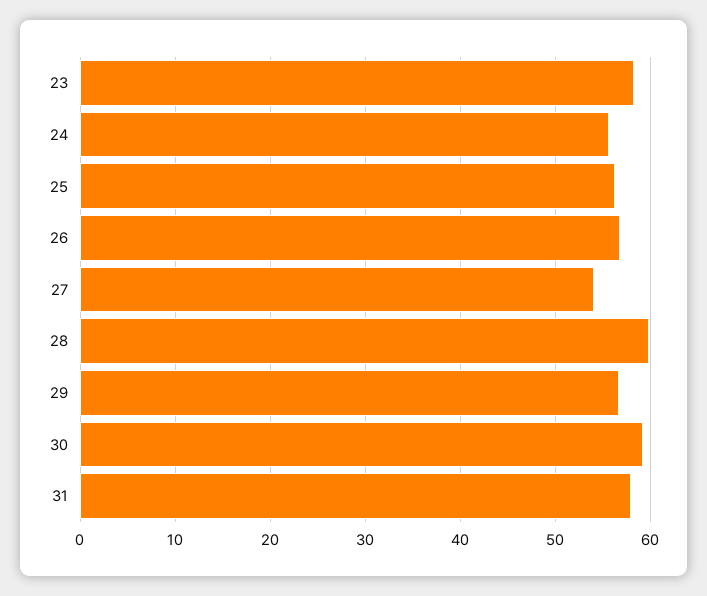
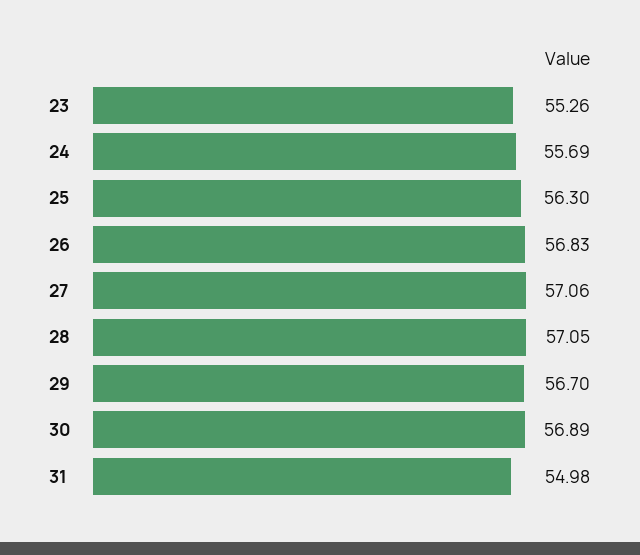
23: 58 -> 55.26
27: 54 -> 57.06
28: 60 -> 57.05
30: 59 -> 56.89
31: 58 -> 54.98

